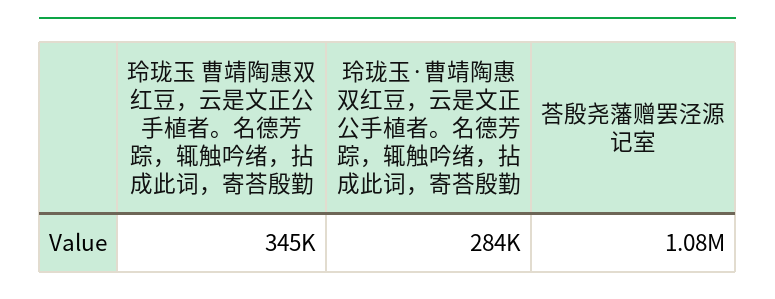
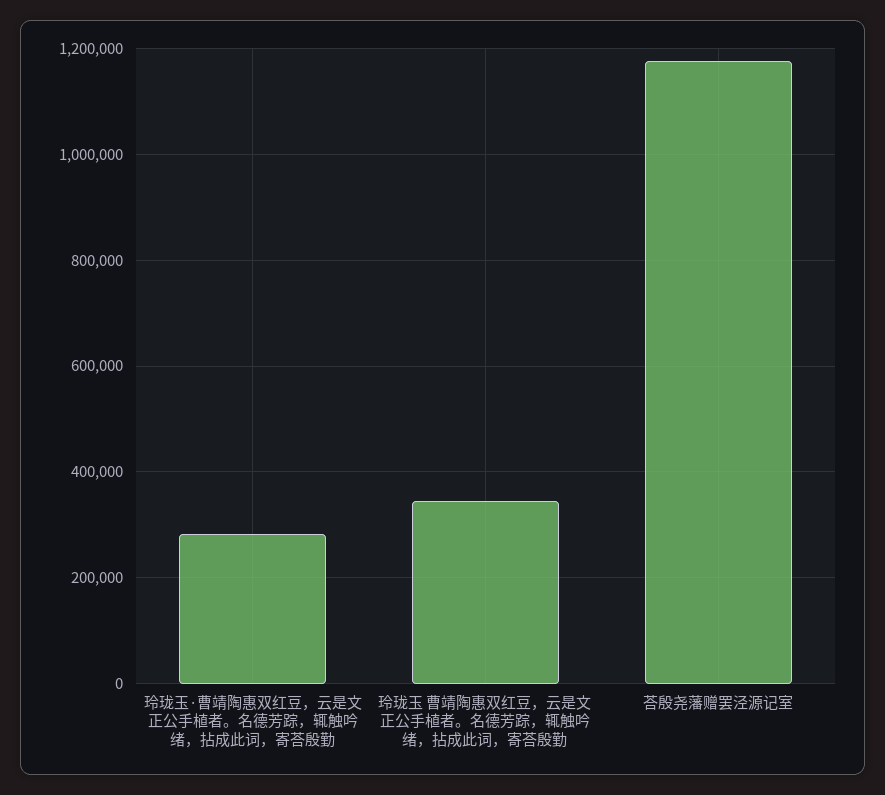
荅殷尧藩赠罢泾源记室: 1080000 -> 1180000

